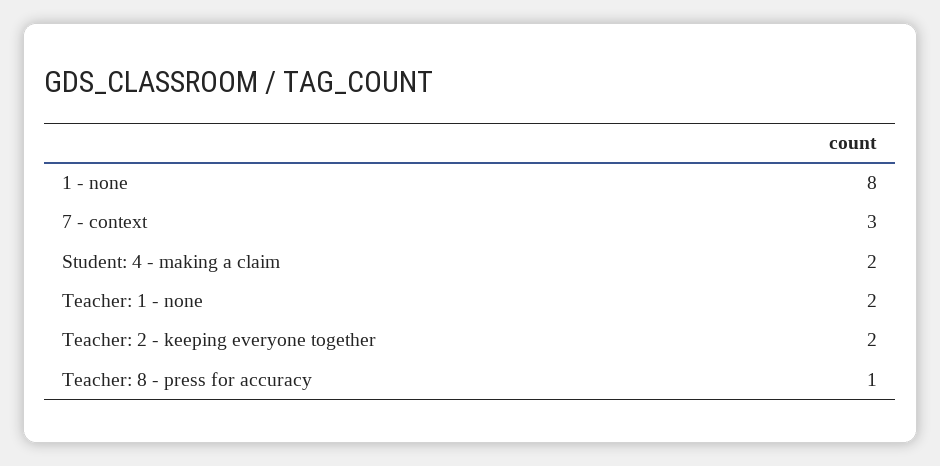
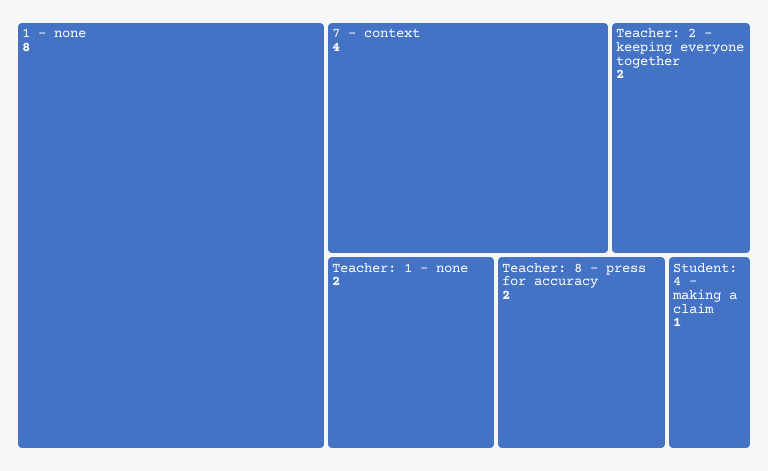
7 - context: 3 -> 4
Student: 4 - making a claim: 2 -> 1
Teacher: 8 - press for accuracy: 1 -> 2

